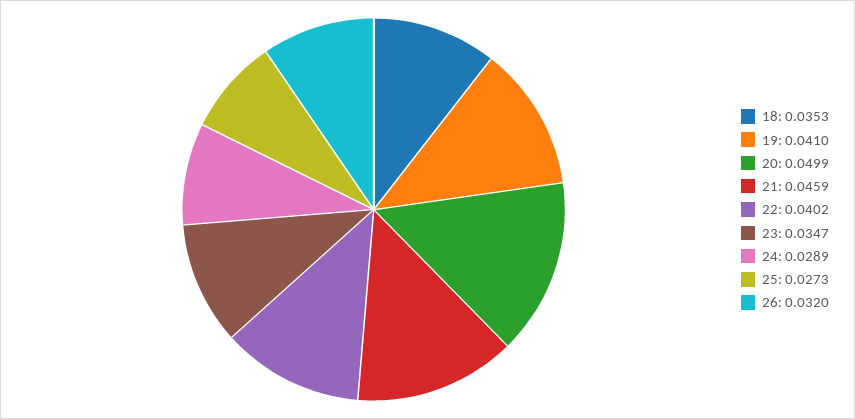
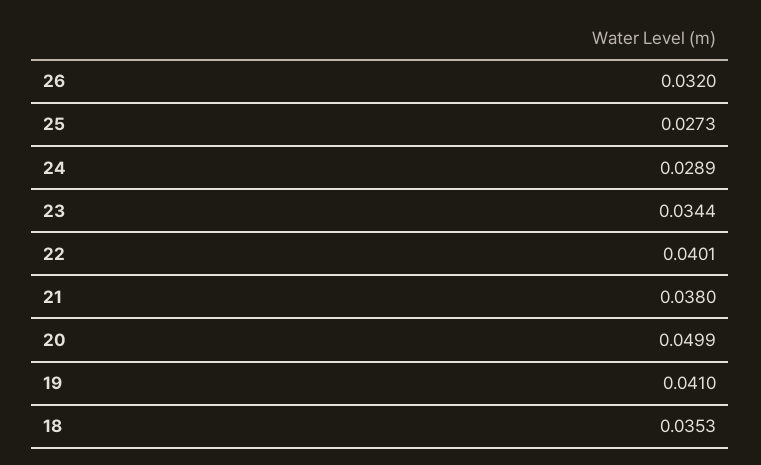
21: 0.0459 -> 0.038
22: 0.0402 -> 0.0401
23: 0.0347 -> 0.0344

